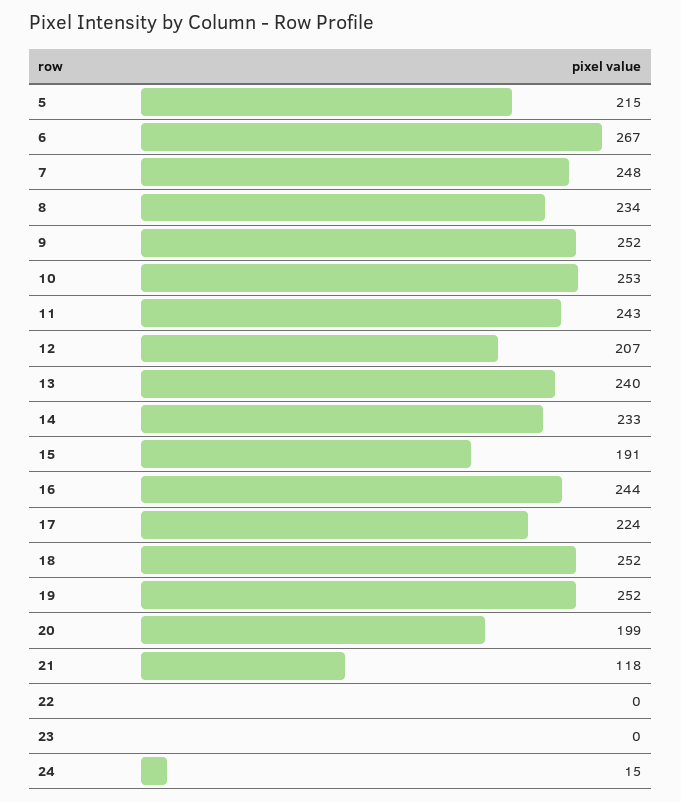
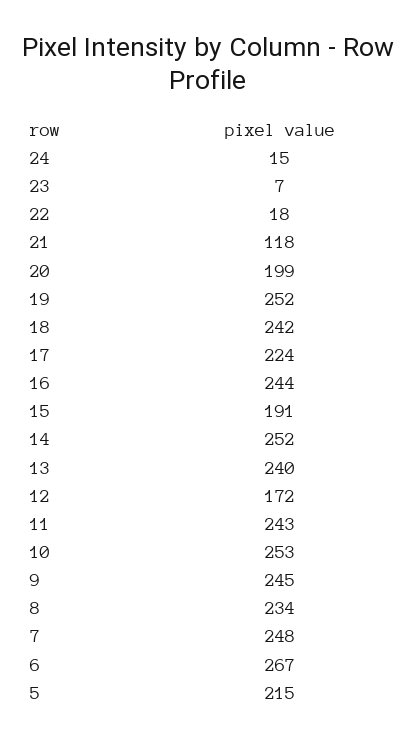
9: 252 -> 245
12: 207 -> 172
14: 233 -> 252
18: 252 -> 242
22: 0 -> 18
23: 0 -> 7

